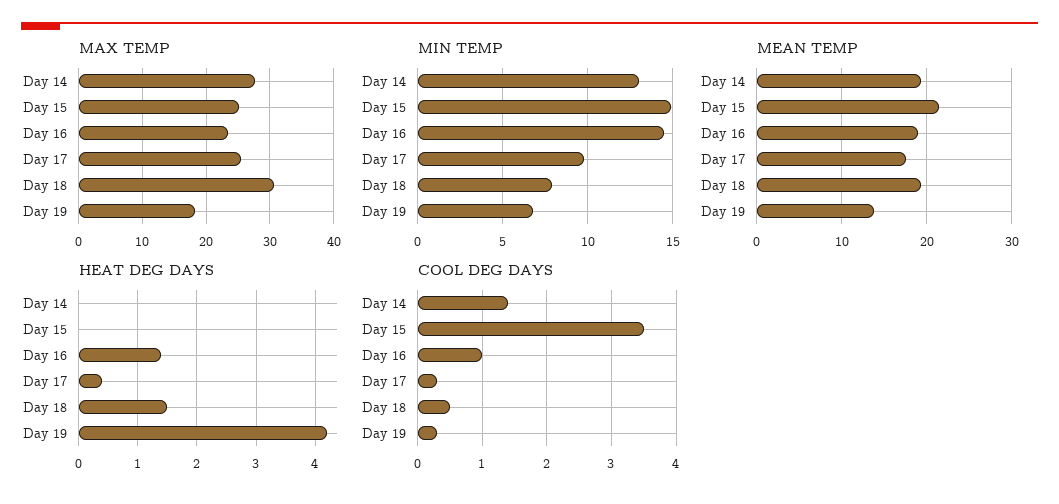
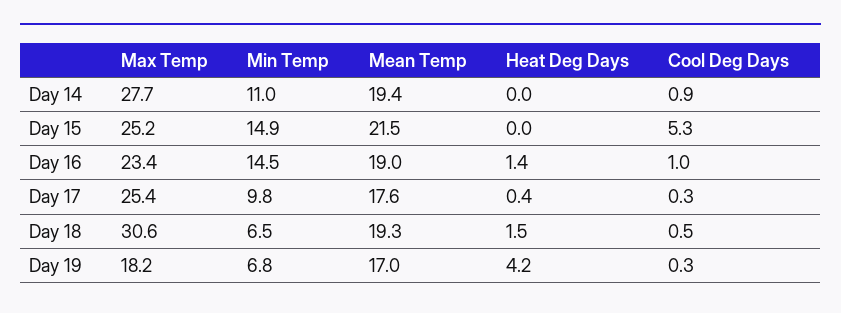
MIN TEMP, Day 14: 13 -> 11
MIN TEMP, Day 18: 8 -> 6.5
MEAN TEMP, Day 19: 14 -> 17
COOL DEG DAYS, Day 14: 1.4 -> 0.9
COOL DEG DAYS, Day 15: 3.5 -> 5.3

